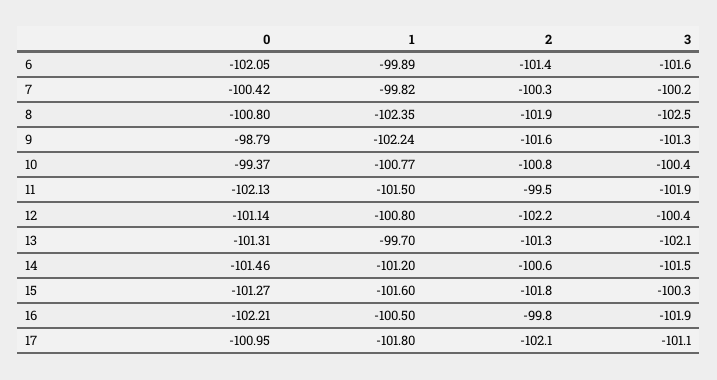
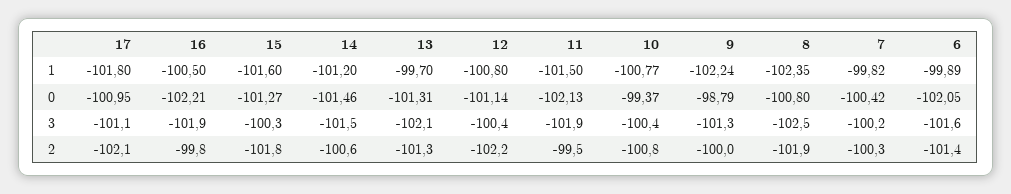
2, 9: -101.6 -> -100

